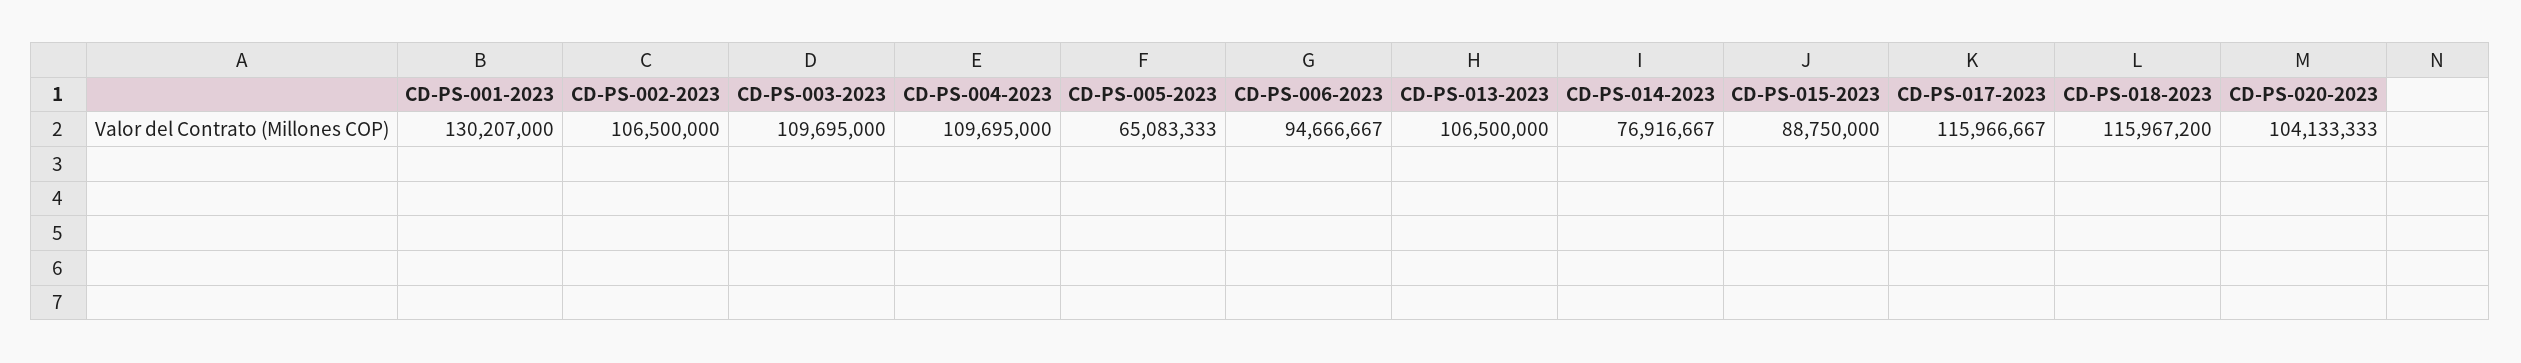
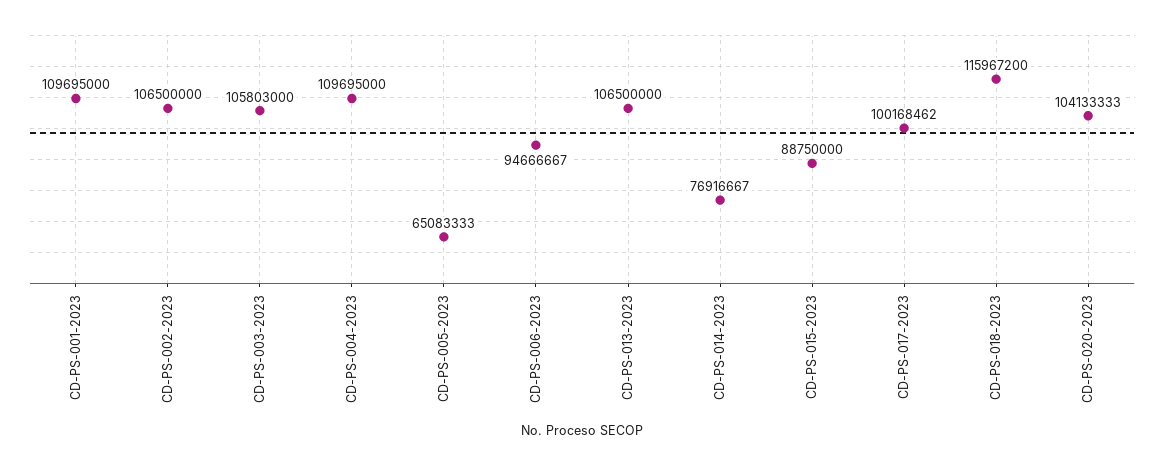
CD-PS-001-2023: 130207000 -> 109695000
CD-PS-003-2023: 109695000 -> 105803000
CD-PS-017-2023: 115966667 -> 100168462

